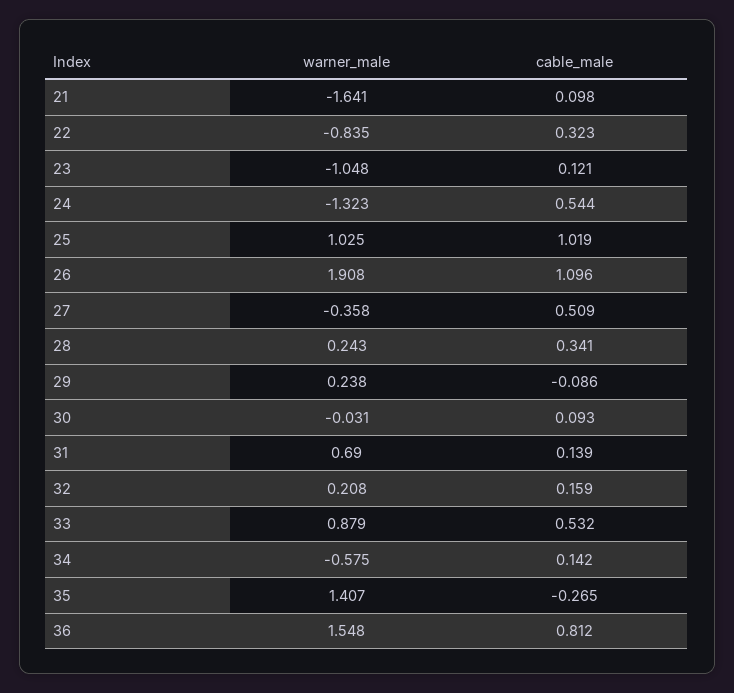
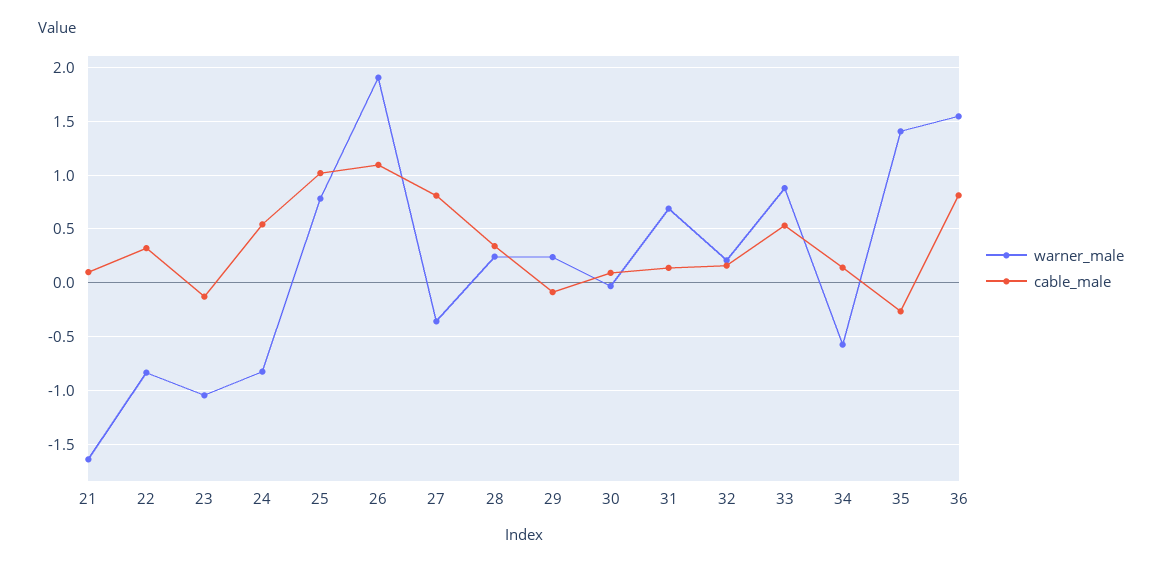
cable_male, 23: 0.121 -> -0.1
warner_male, 24: -1.323 -> -0.8
warner_male, 25: 1.025 -> 0.8
cable_male, 27: 0.509 -> 0.8

